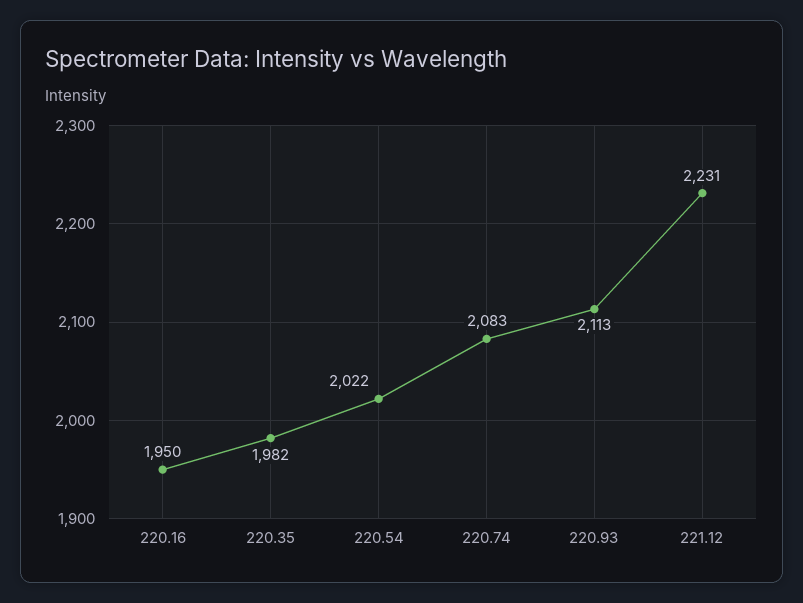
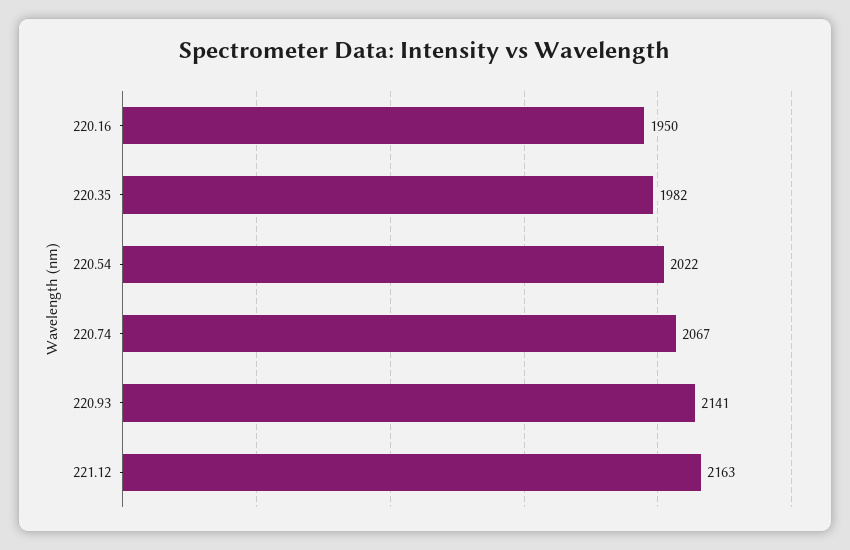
220.74: 2083 -> 2067
220.93: 2113 -> 2141
221.12: 2231 -> 2163

